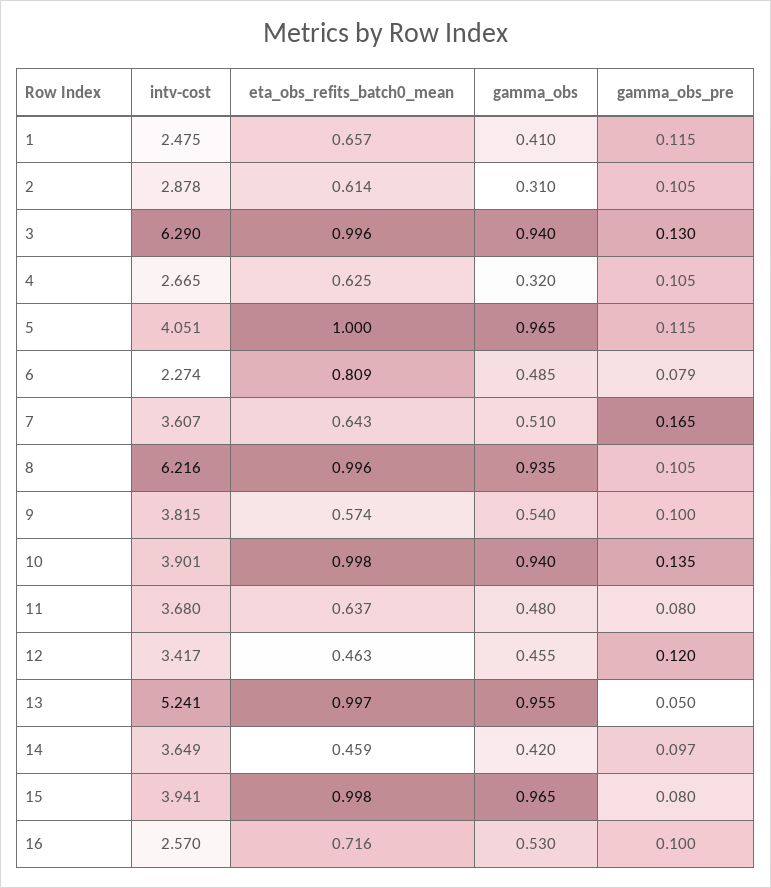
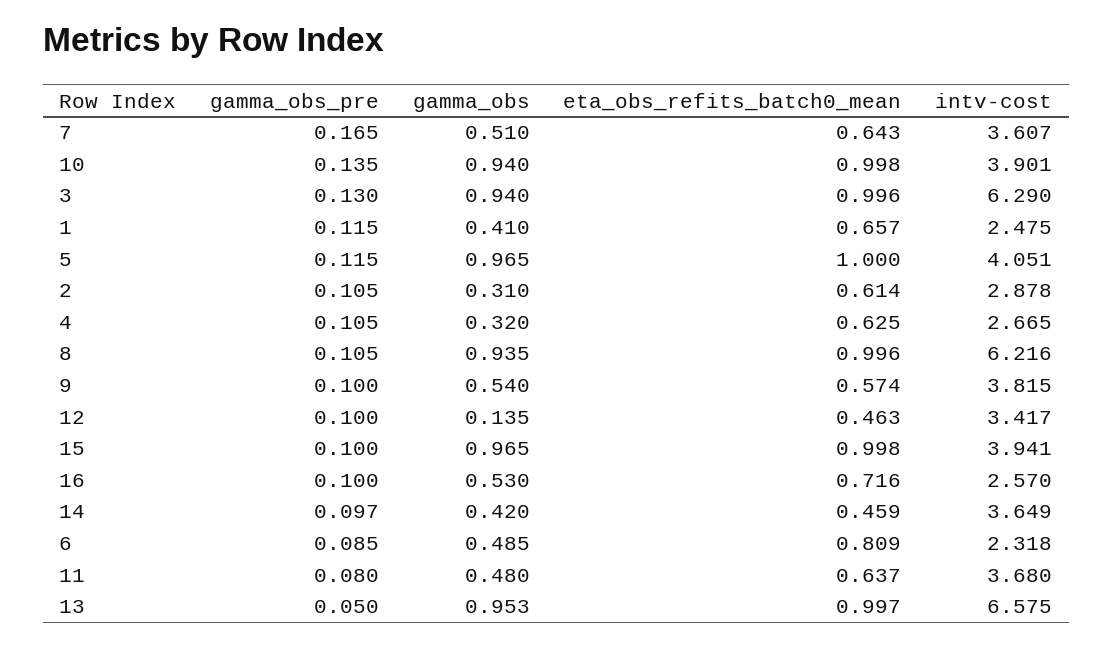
intv-cost, 6: 2.274 -> 2.318
gamma_obs_pre, 6: 0.079 -> 0.085
gamma_obs, 12: 0.455 -> 0.135
gamma_obs_pre, 12: 0.12 -> 0.1
intv-cost, 13: 5.241 -> 6.575
gamma_obs, 13: 0.955 -> 0.953
gamma_obs_pre, 15: 0.08 -> 0.1

